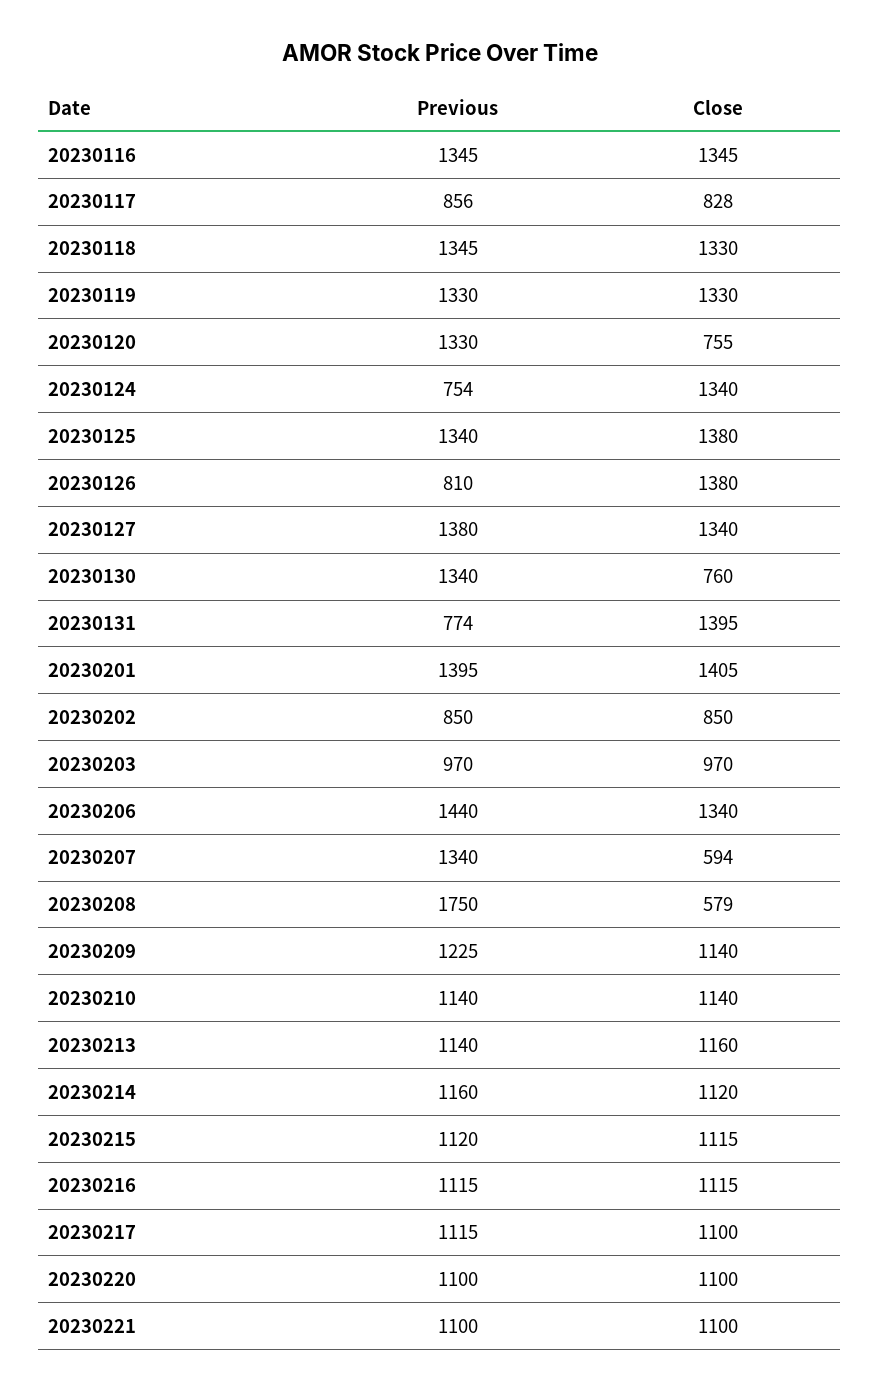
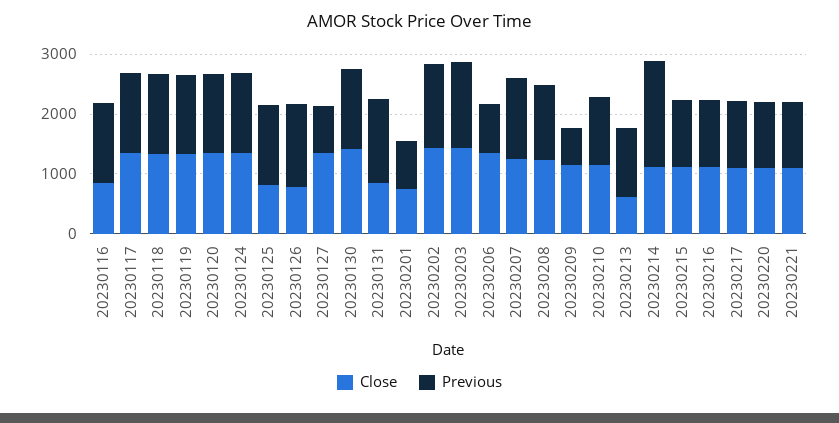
Close, 20230116: 1345 -> 800
Previous, 20230117: 856 -> 1400
Close, 20230117: 828 -> 1400
Close, 20230120: 755 -> 1400
Previous, 20230124: 754 -> 1400
Close, 20230125: 1380 -> 800
Previous, 20230126: 810 -> 1400
Close, 20230126: 1380 -> 800
Previous, 20230127: 1380 -> 800
Close, 20230130: 760 -> 1400
Previous, 20230131: 774 -> 1400
Close, 20230131: 1395 -> 800
Previous, 20230201: 1395 -> 800
Close, 20230201: 1405 -> 800
Previous, 20230202: 850 -> 1400
Close, 20230202: 850 -> 1400
Previous, 20230203: 970 -> 1400
Close, 20230203: 970 -> 1400
Previous, 20230206: 1440 -> 800
Close, 20230207: 594 -> 1200
Previous, 20230208: 1750 -> 1200
Close, 20230208: 579 -> 1200
Previous, 20230209: 1225 -> 600
Close, 20230213: 1160 -> 600
Previous, 20230214: 1160 -> 1800

